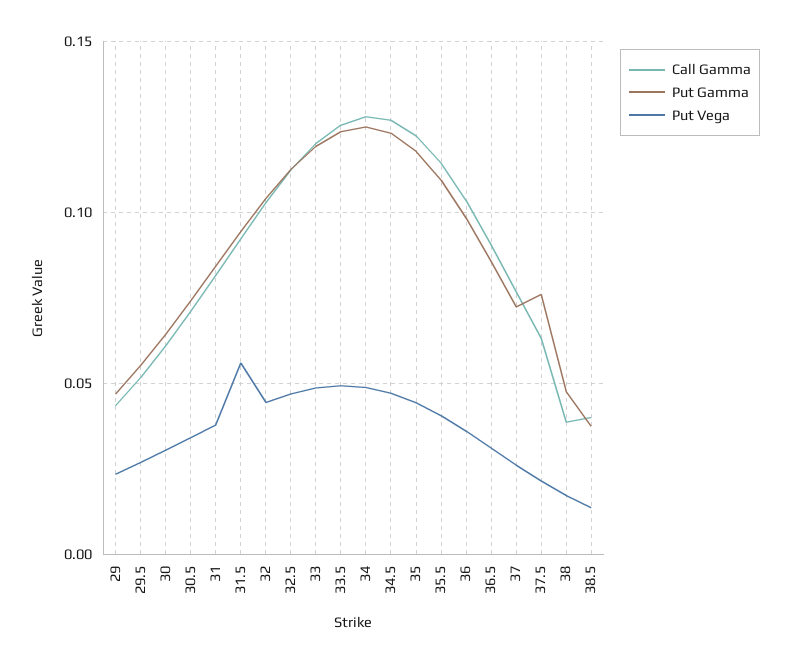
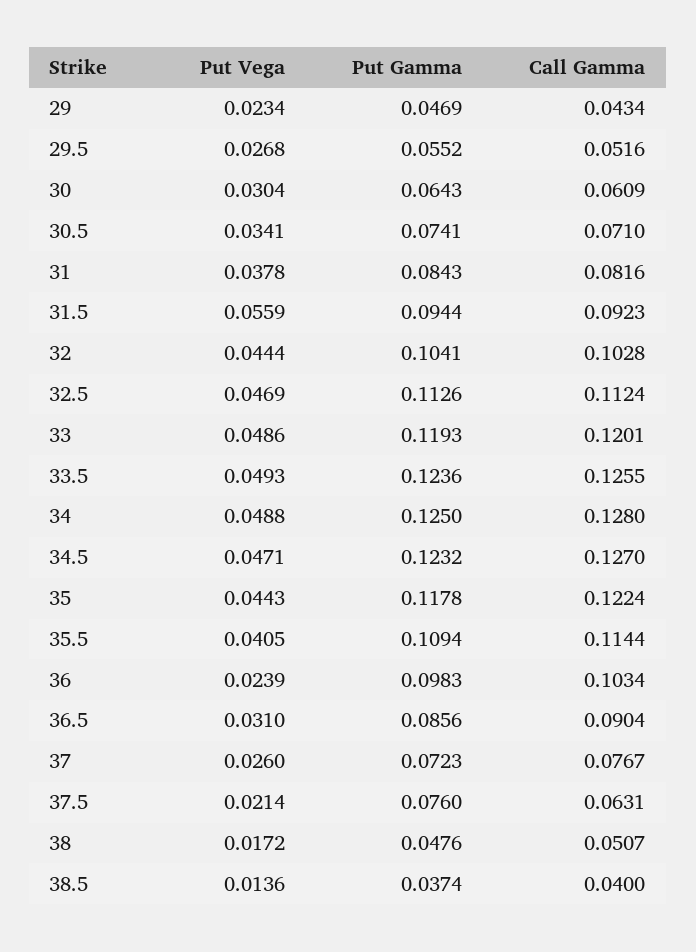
Put Vega, 36: 0.035 -> 0.0239
Call Gamma, 38: 0.04 -> 0.0507

